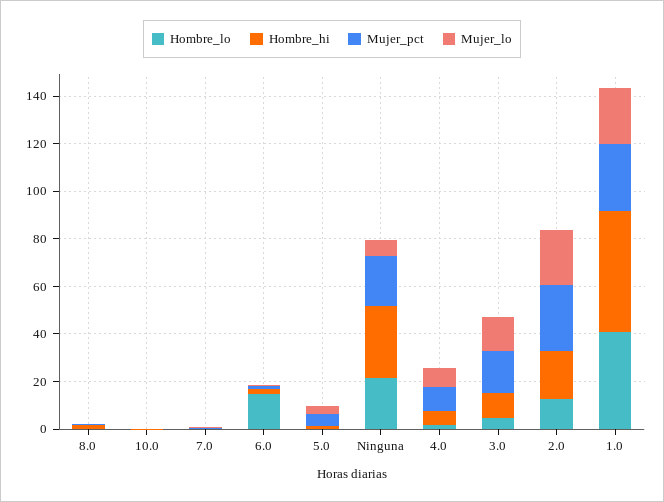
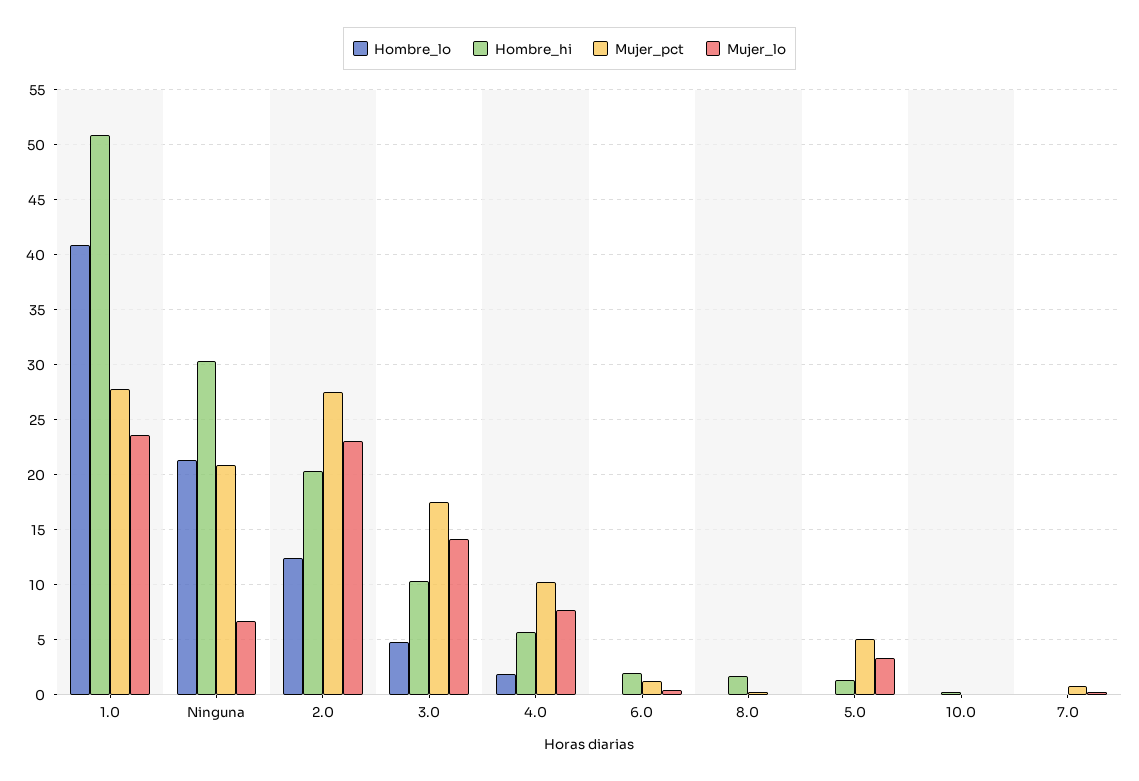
Hombre_lo, 6.0: 15 -> 0

